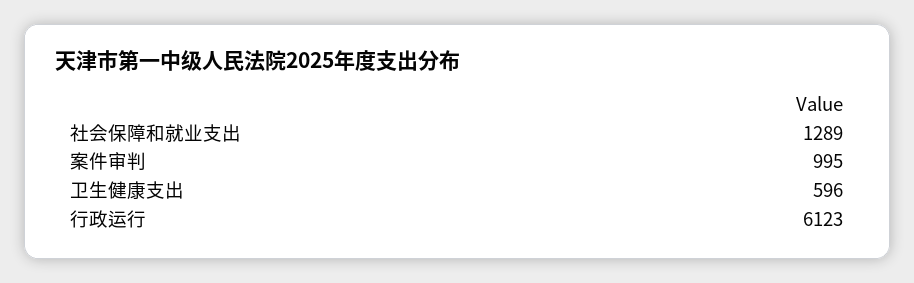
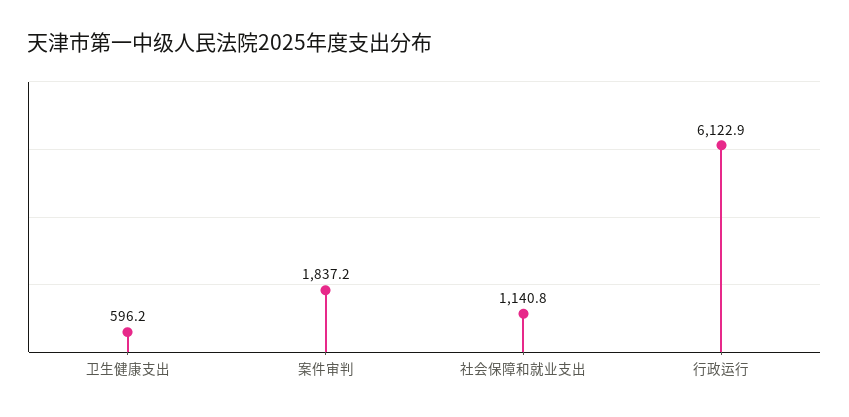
社会保障和就业支出: 1289 -> 1140.8
案件审判: 995 -> 1837.2

